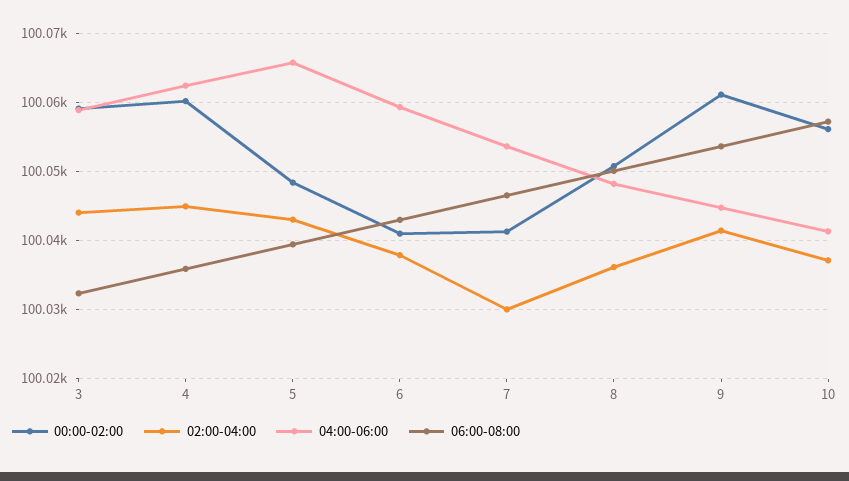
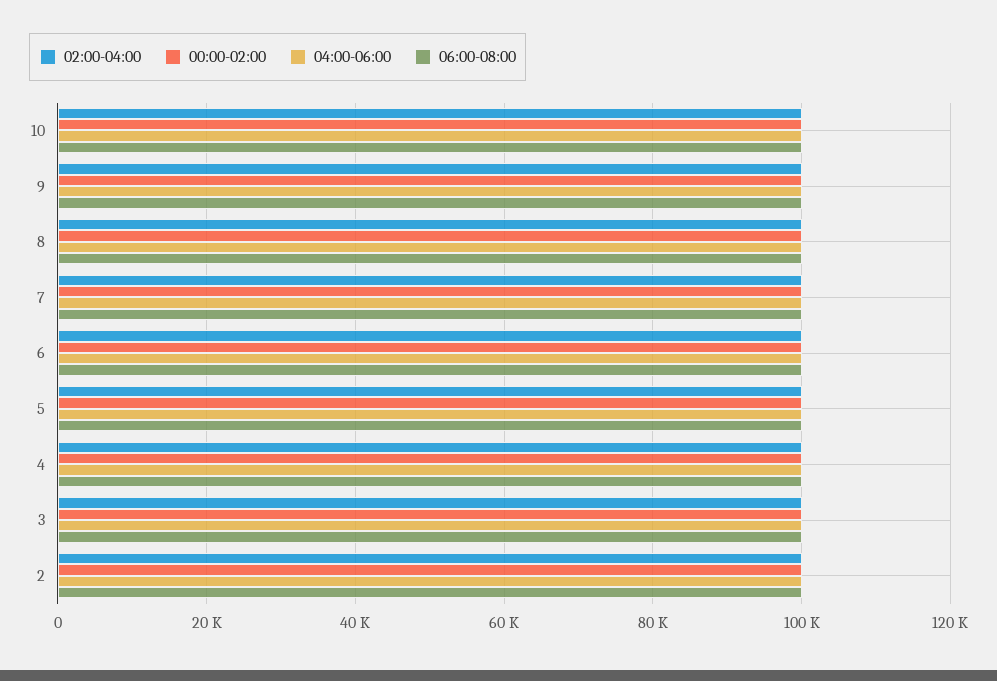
02:00-04:00, 2: none -> 100000
00:00-02:00, 2: none -> 100000
04:00-06:00, 2: none -> 100000
06:00-08:00, 2: none -> 100000

